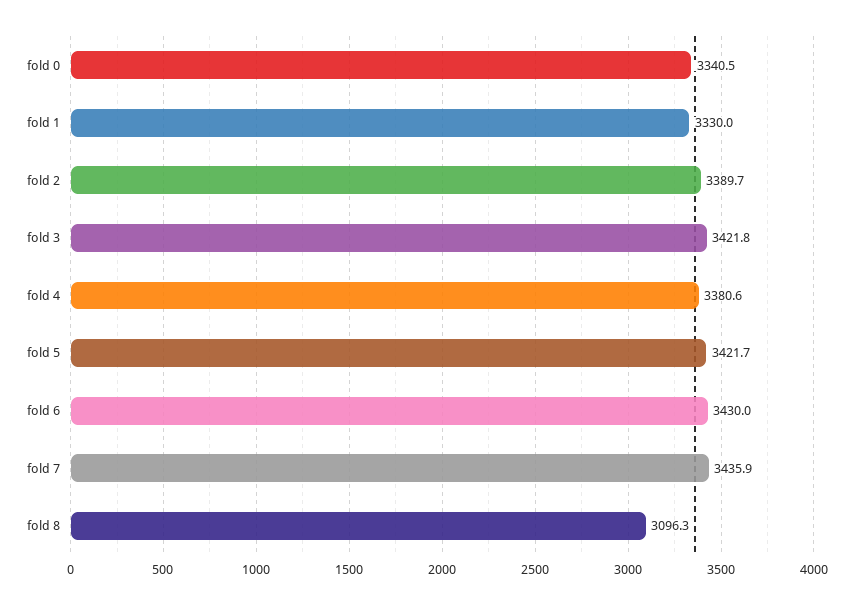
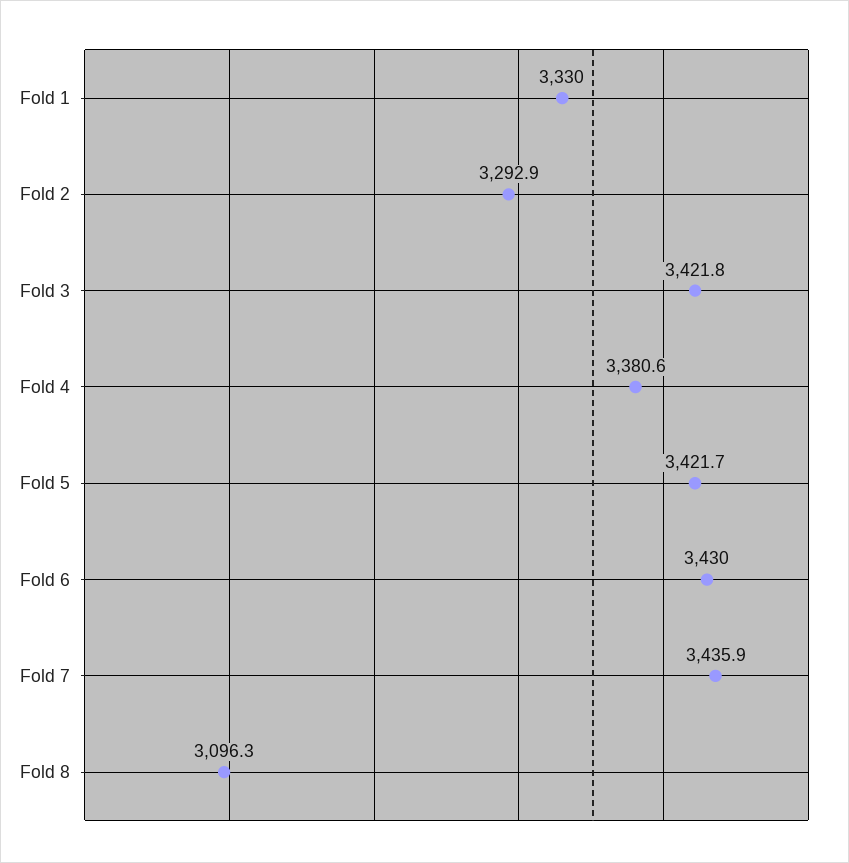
fold 0: 3340.5 -> none
fold 2: 3389.7 -> 3292.9

